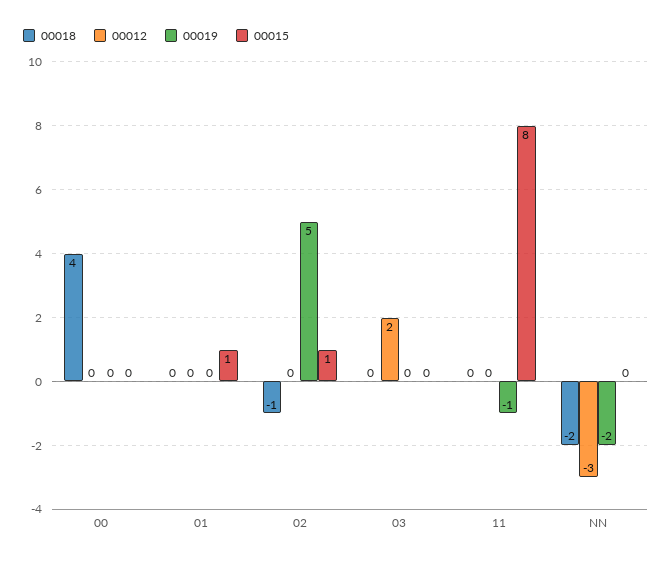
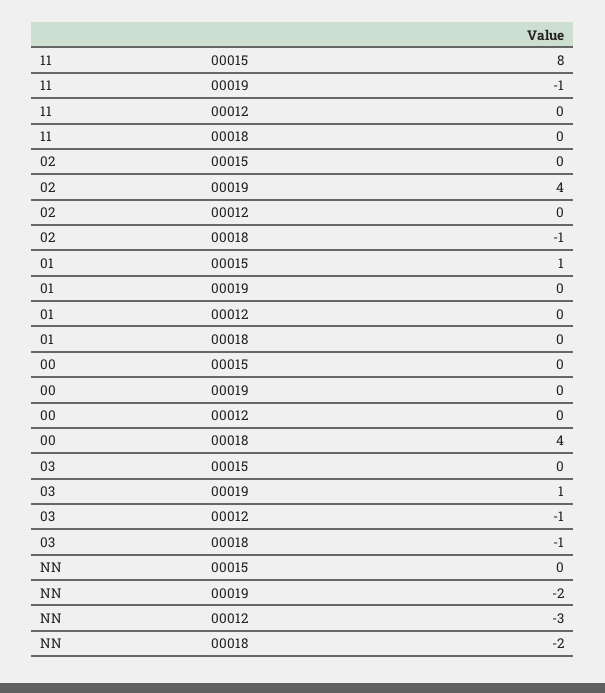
00019, 02: 5 -> 4
00015, 02: 1 -> 0
00018, 03: 0 -> -1
00012, 03: 2 -> -1
00019, 03: 0 -> 1

